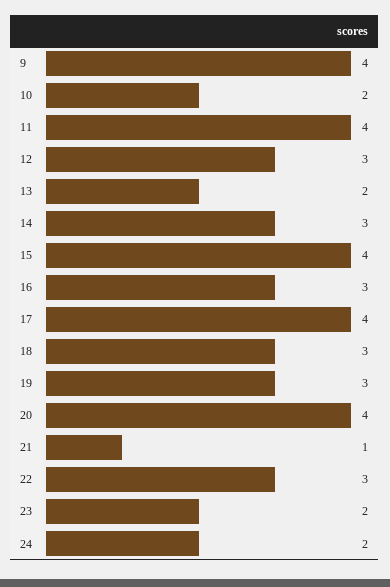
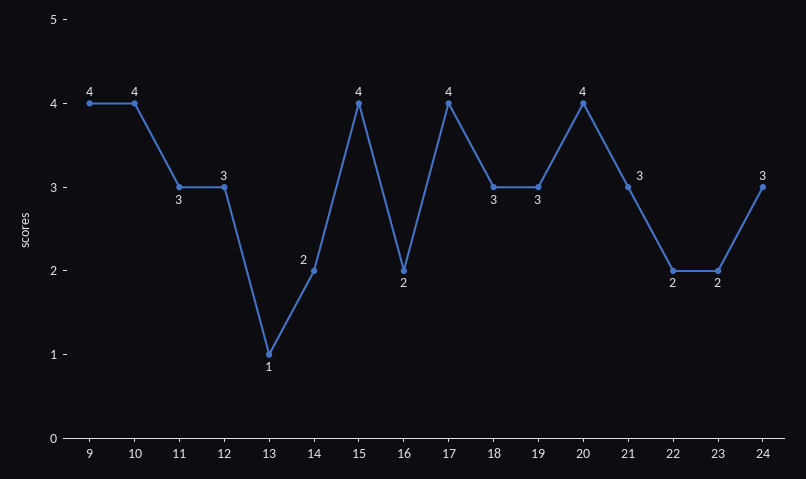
10: 2 -> 4
11: 4 -> 3
13: 2 -> 1
14: 3 -> 2
16: 3 -> 2
21: 1 -> 3
22: 3 -> 2
24: 2 -> 3

